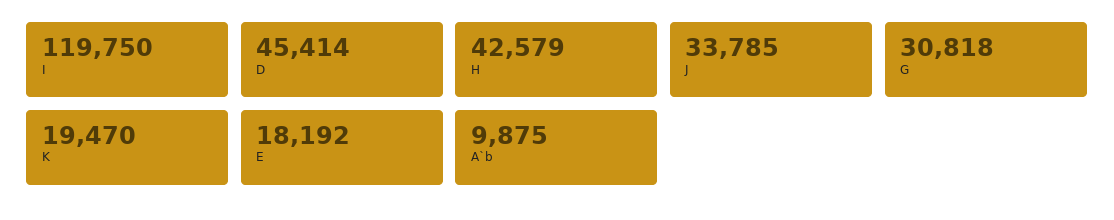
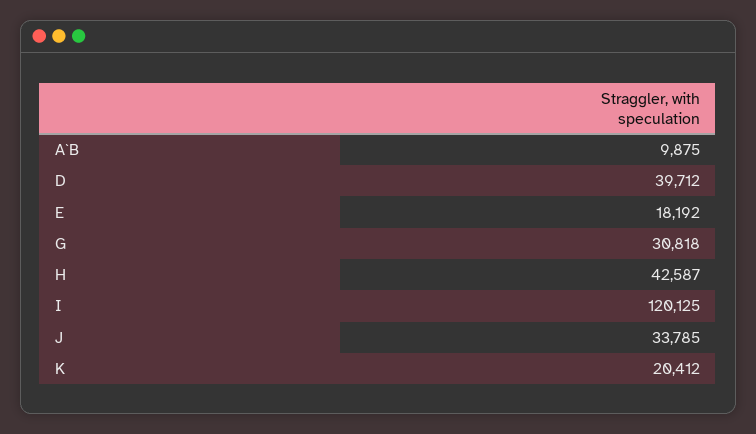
I: 119750 -> 120125
D: 45414 -> 39712
H: 42579 -> 42587
K: 19470 -> 20412

